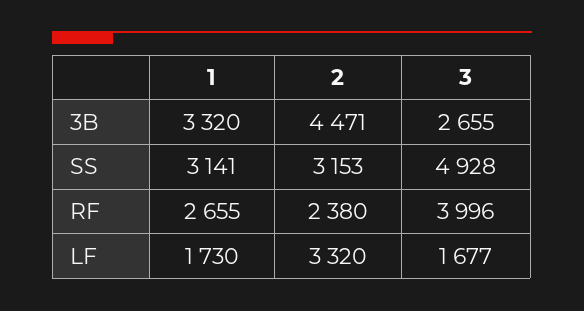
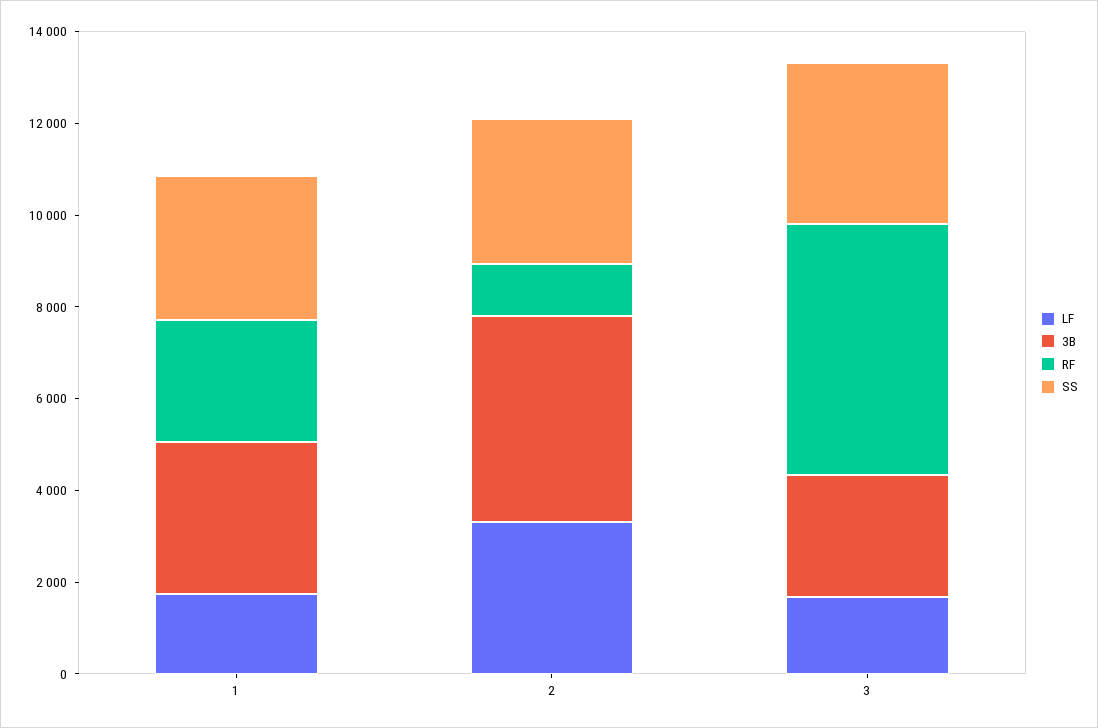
SS, 3: 4928 -> 3500
RF, 2: 2380 -> 1000
RF, 3: 3996 -> 5500

